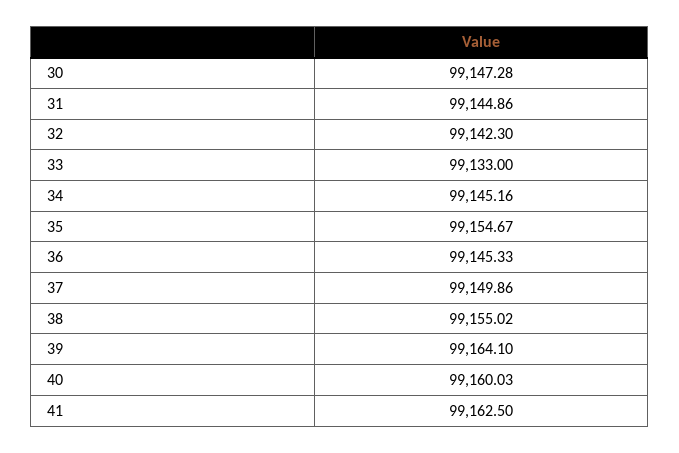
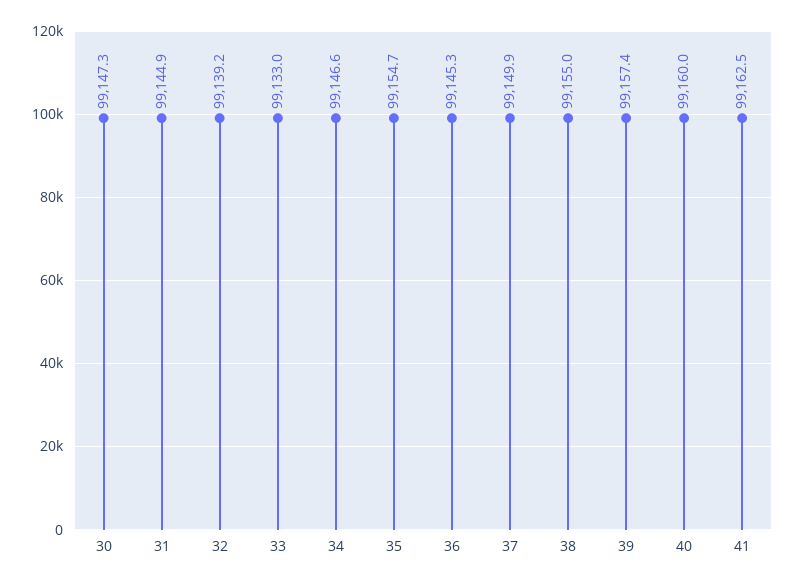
32: 99142.3 -> 99139.2
34: 99145.16 -> 99146.6
39: 99164.1 -> 99157.4

